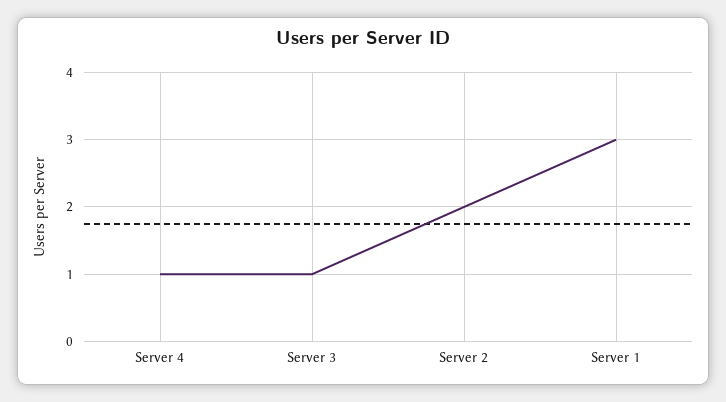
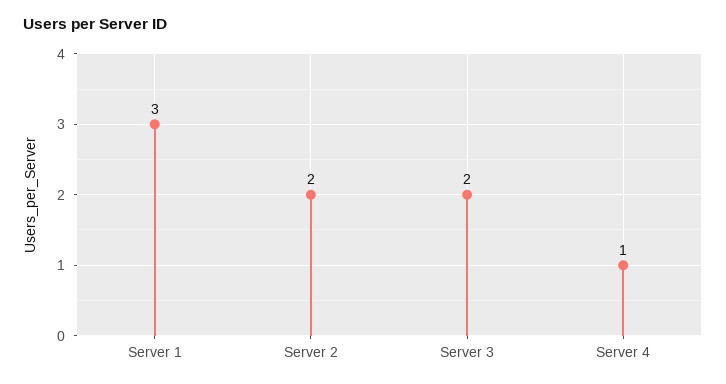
Server 3: 1 -> 2

